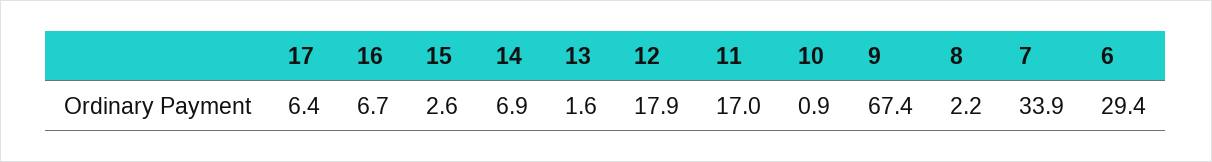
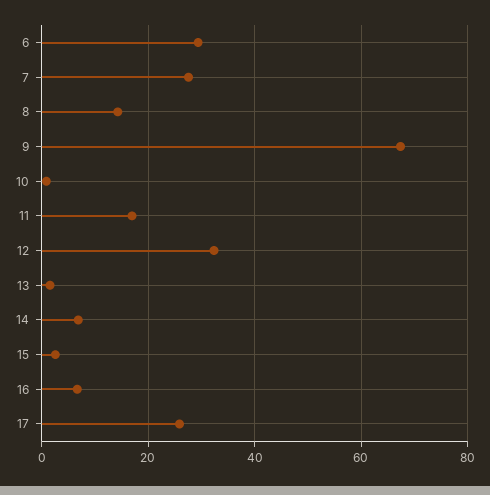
17: 6.4 -> 26
12: 17.9 -> 32
8: 2.2 -> 14
7: 33.9 -> 28

